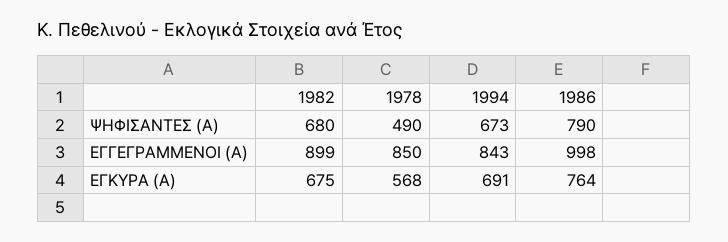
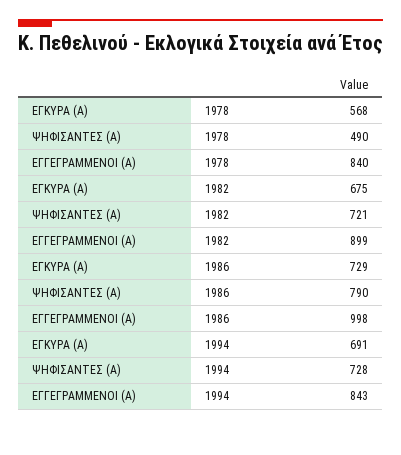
1982, ΨΗΦΙΣΑΝΤΕΣ (Α): 680 -> 721
1994, ΨΗΦΙΣΑΝΤΕΣ (Α): 673 -> 728
1978, ΕΓΓΕΓΡΑΜΜΕΝΟΙ (Α): 850 -> 840
1986, ΕΓΚΥΡΑ (Α): 764 -> 729

